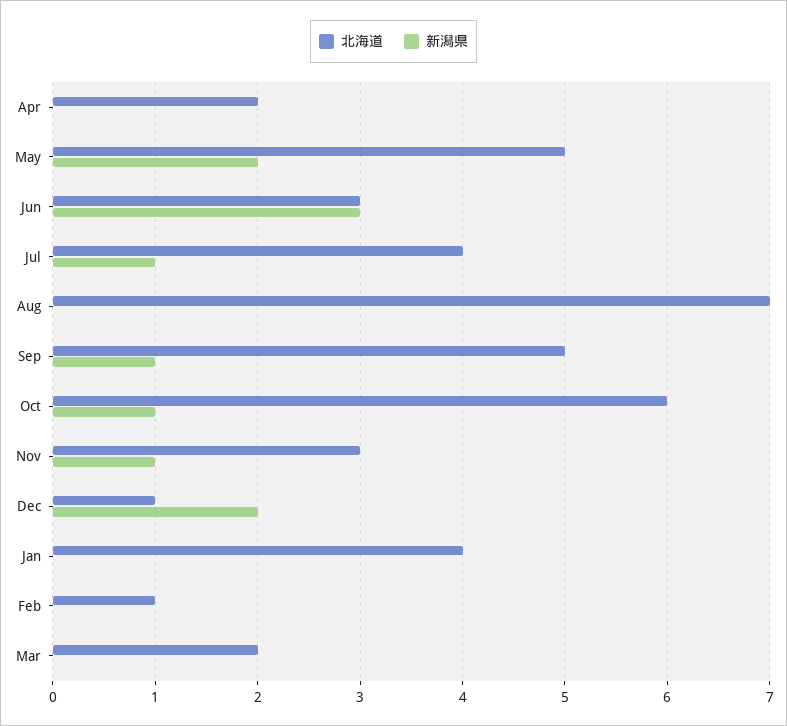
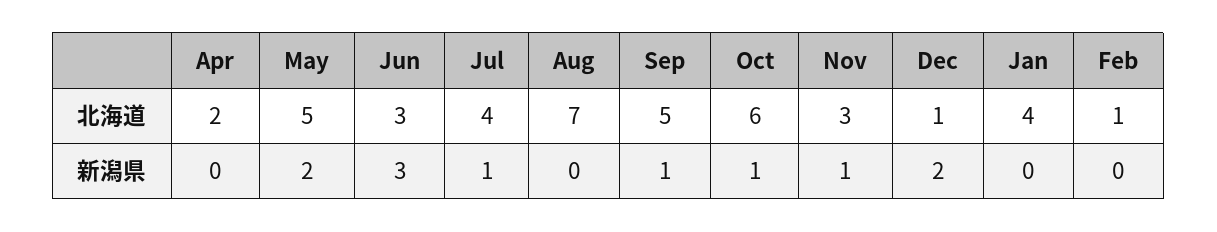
北海道, Mar: 2 -> none
新潟県, Mar: 0 -> none

